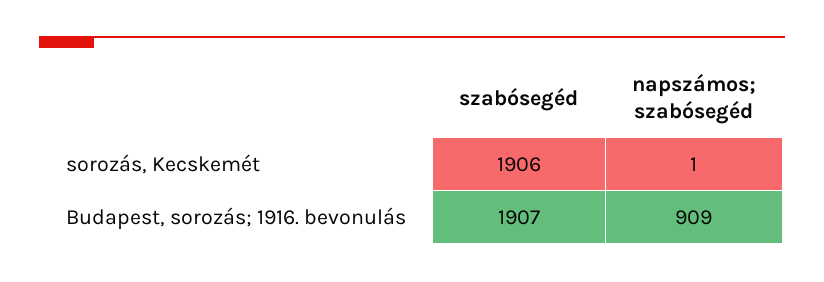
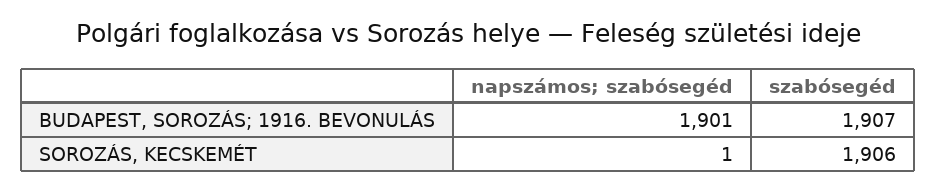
napszámos; szabósegéd, Budapest, sorozás; 1916. bevonulás: 909 -> 1901

